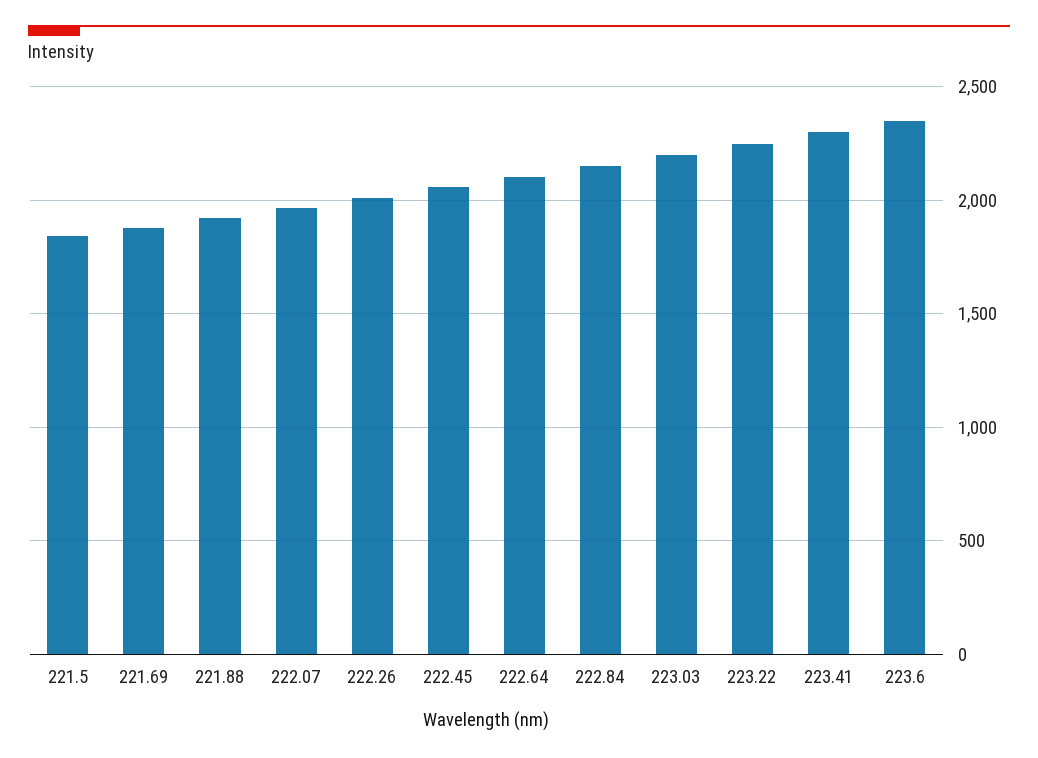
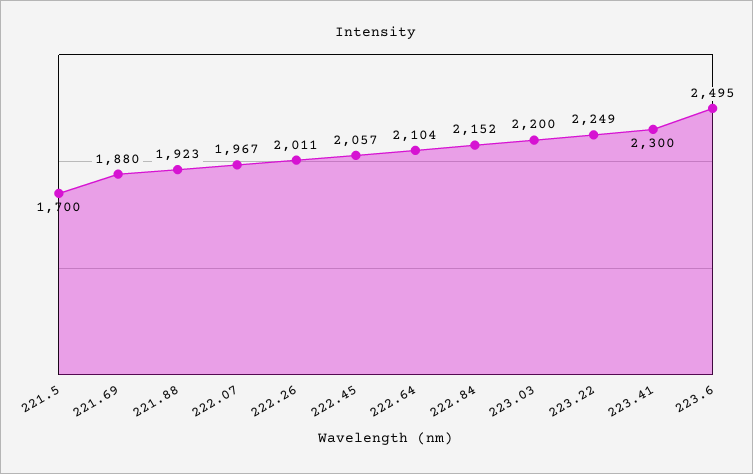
221.5: 1850 -> 1700
223.6: 2350 -> 2495

